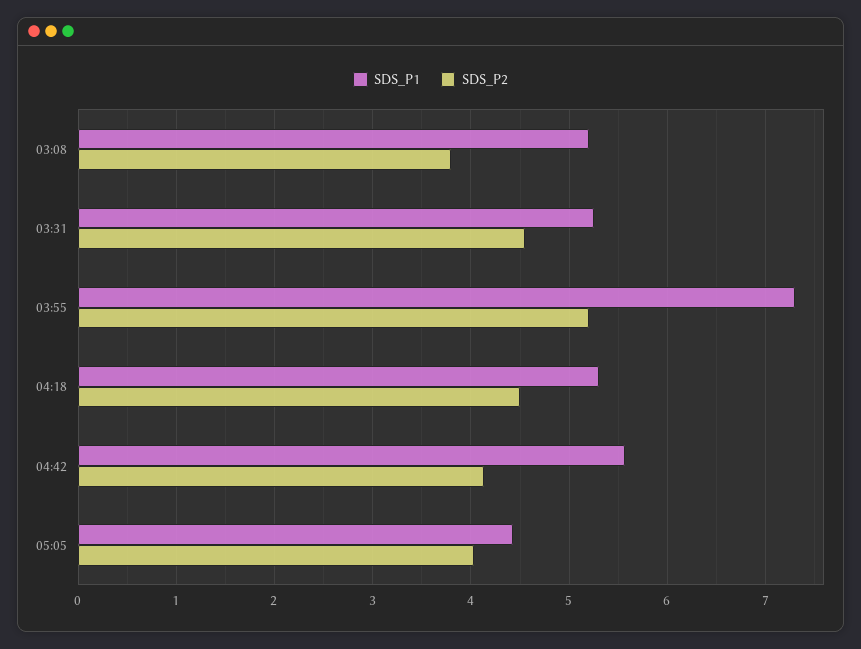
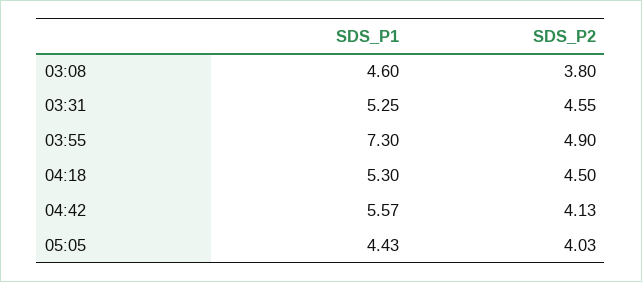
SDS_P1, 03:08: 5.2 -> 4.6
SDS_P2, 03:55: 5.2 -> 4.9

